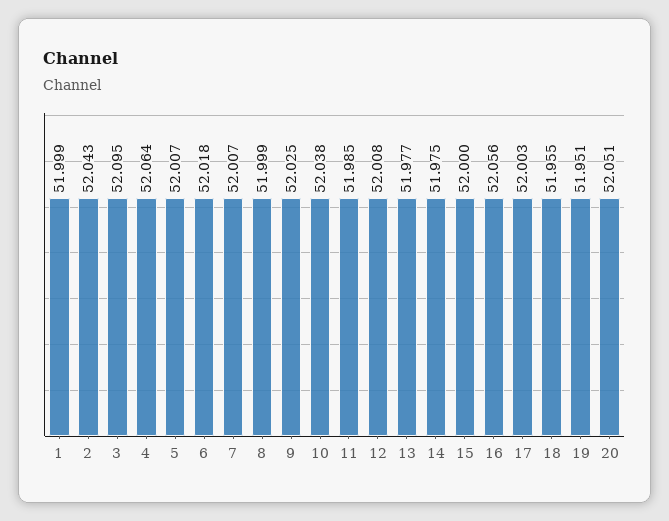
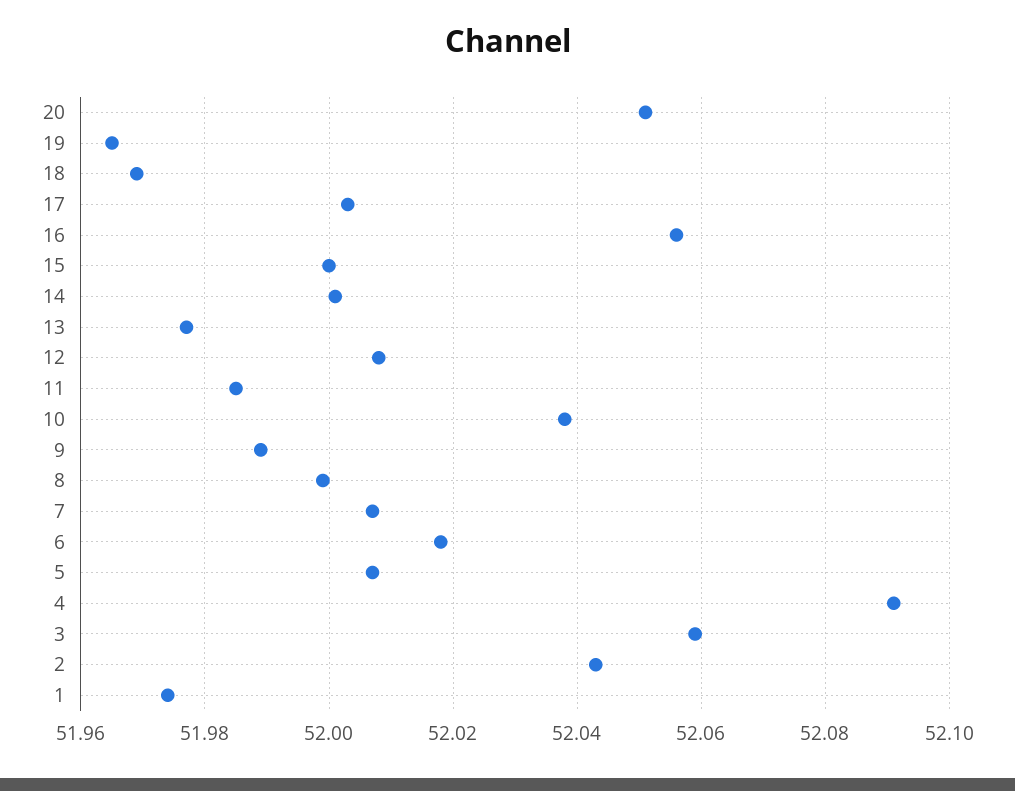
1: 51.999 -> 51.975
3: 52.095 -> 52.06
4: 52.064 -> 52.09
9: 52.025 -> 51.99
14: 51.975 -> 52
18: 51.955 -> 51.97
19: 51.951 -> 51.965

